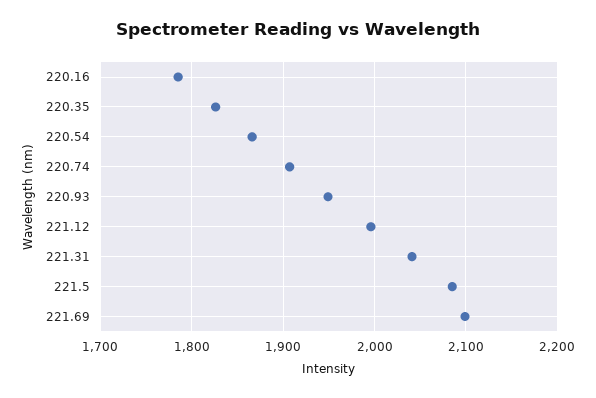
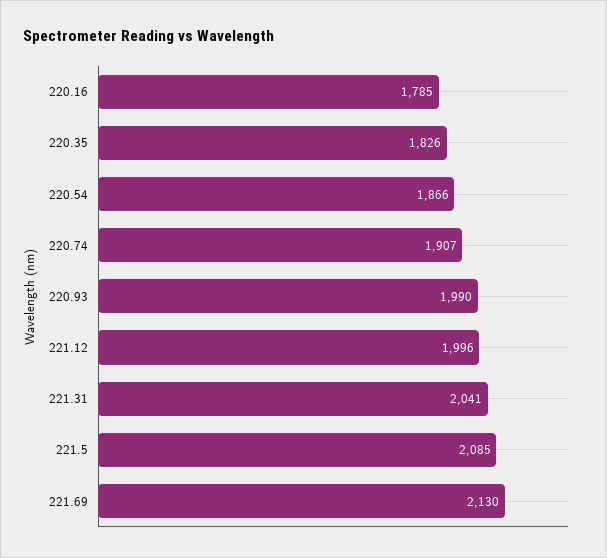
220.93: 1950 -> 1990
221.69: 2100 -> 2130

